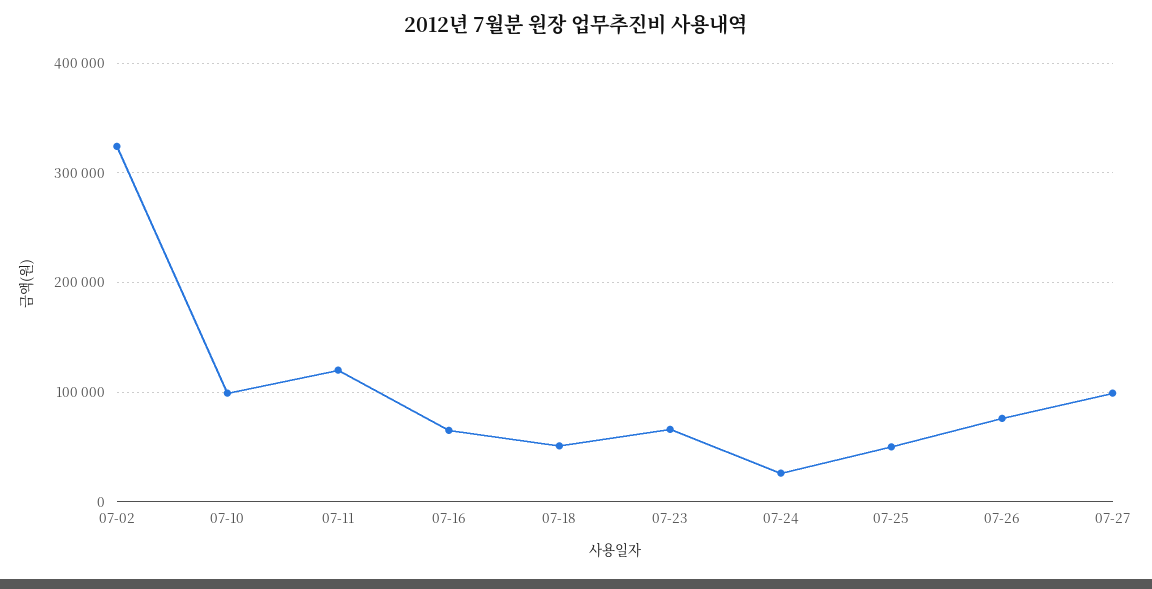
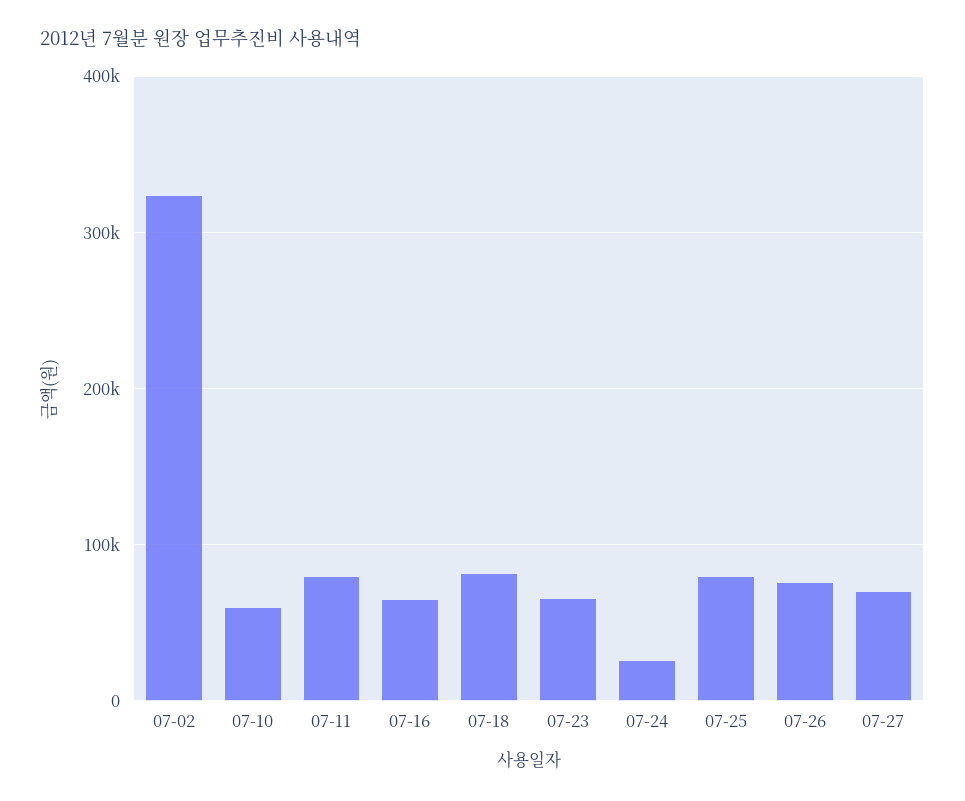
07-10: 100000 -> 60000
07-11: 120000 -> 80000
07-18: 50000 -> 80000
07-25: 50000 -> 80000
07-27: 100000 -> 70000

